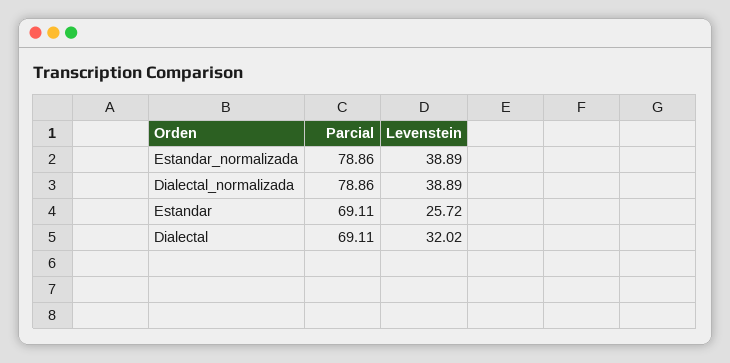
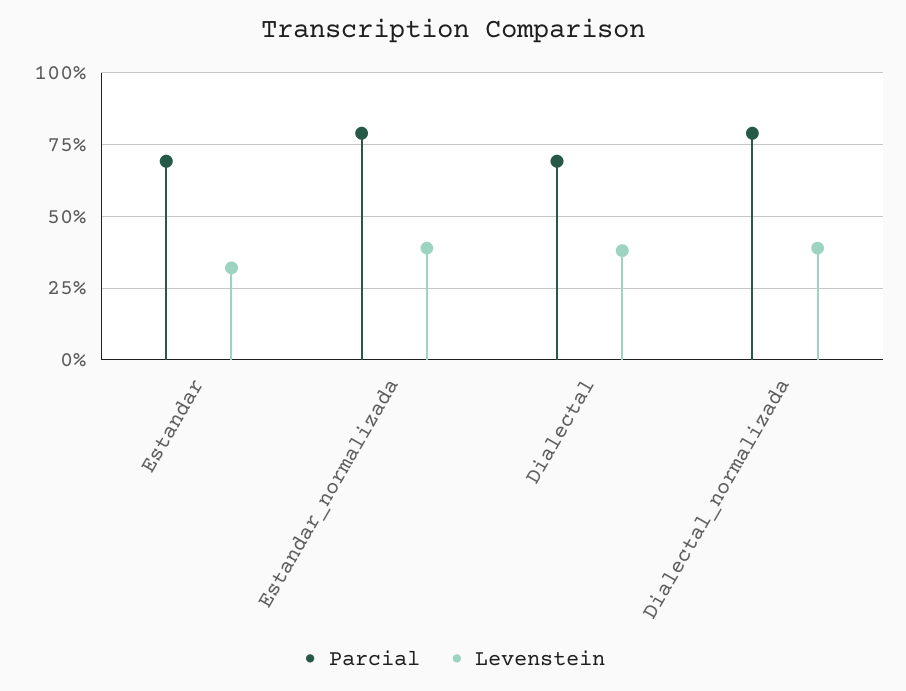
Levenstein, Estandar: 25.72 -> 32.5
Levenstein, Dialectal: 32.02 -> 37.5

